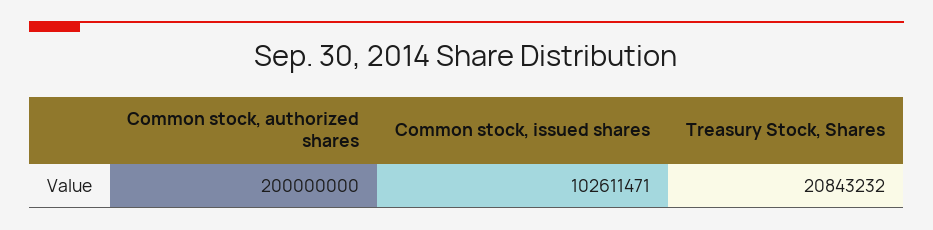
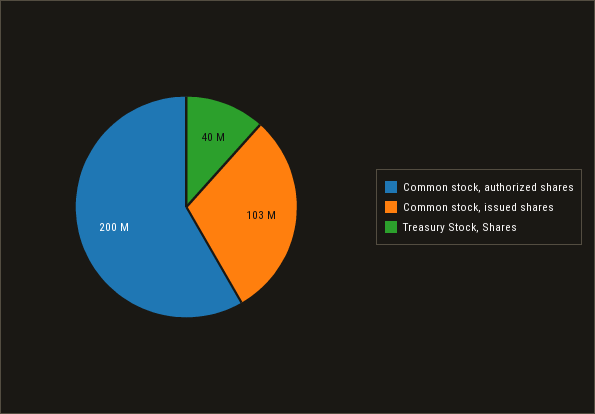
Treasury Stock, Shares: 20843232 -> 40000000

